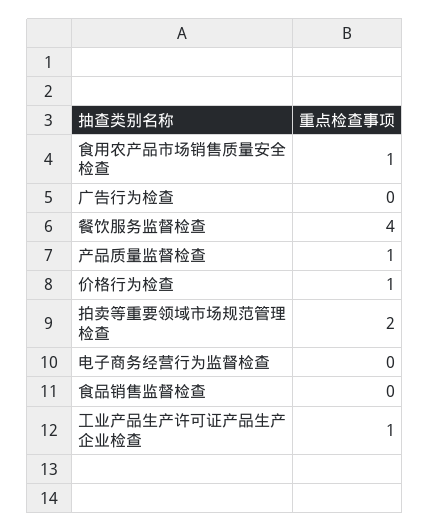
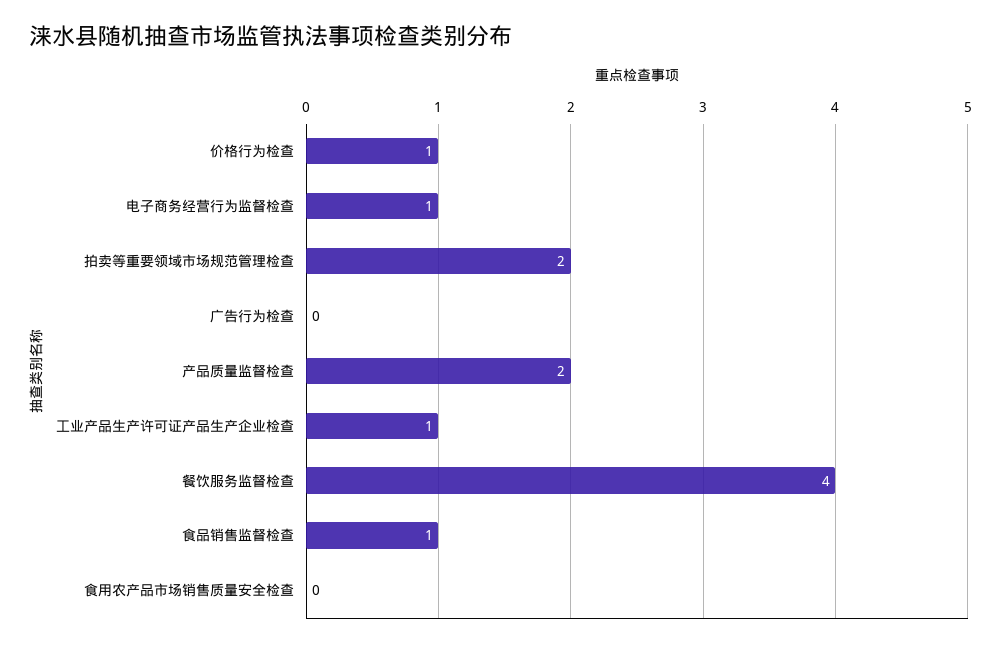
食用农产品市场销售质量安全检查: 1 -> 0
产品质量监督检查: 1 -> 2
电子商务经营行为监督检查: 0 -> 1
食品销售监督检查: 0 -> 1

